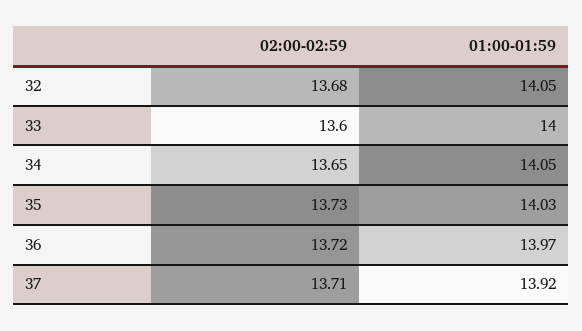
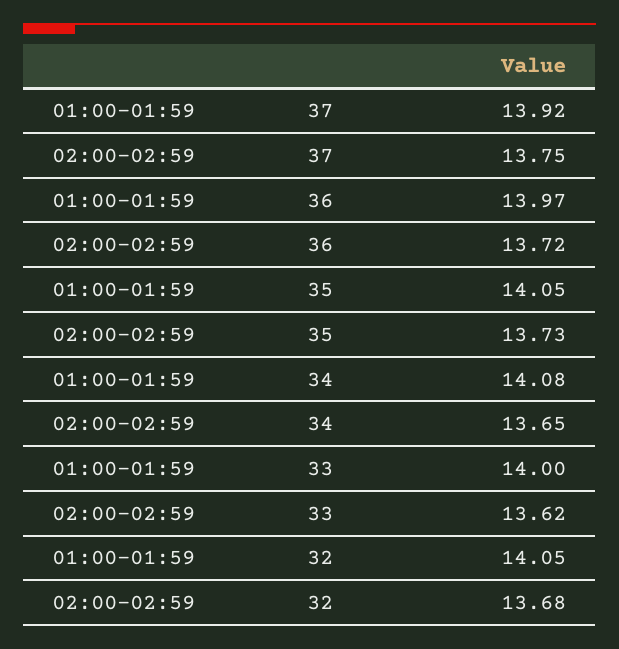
02:00-02:59, 33: 13.6 -> 13.62
01:00-01:59, 34: 14.05 -> 14.08
01:00-01:59, 35: 14.03 -> 14.05
02:00-02:59, 37: 13.71 -> 13.75

